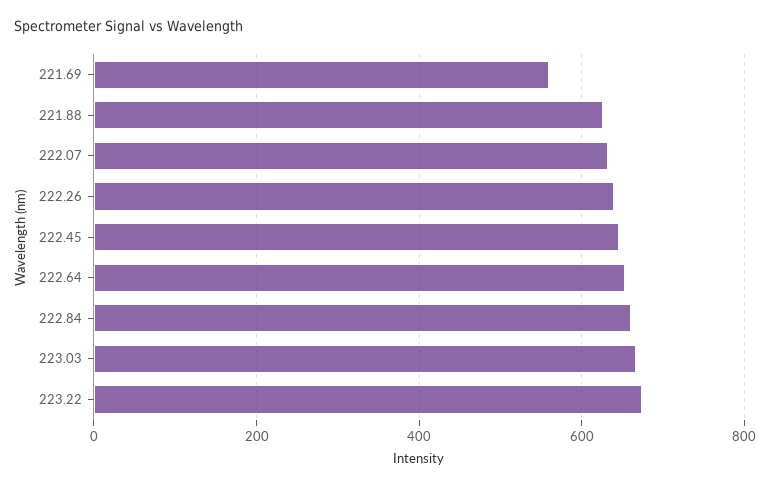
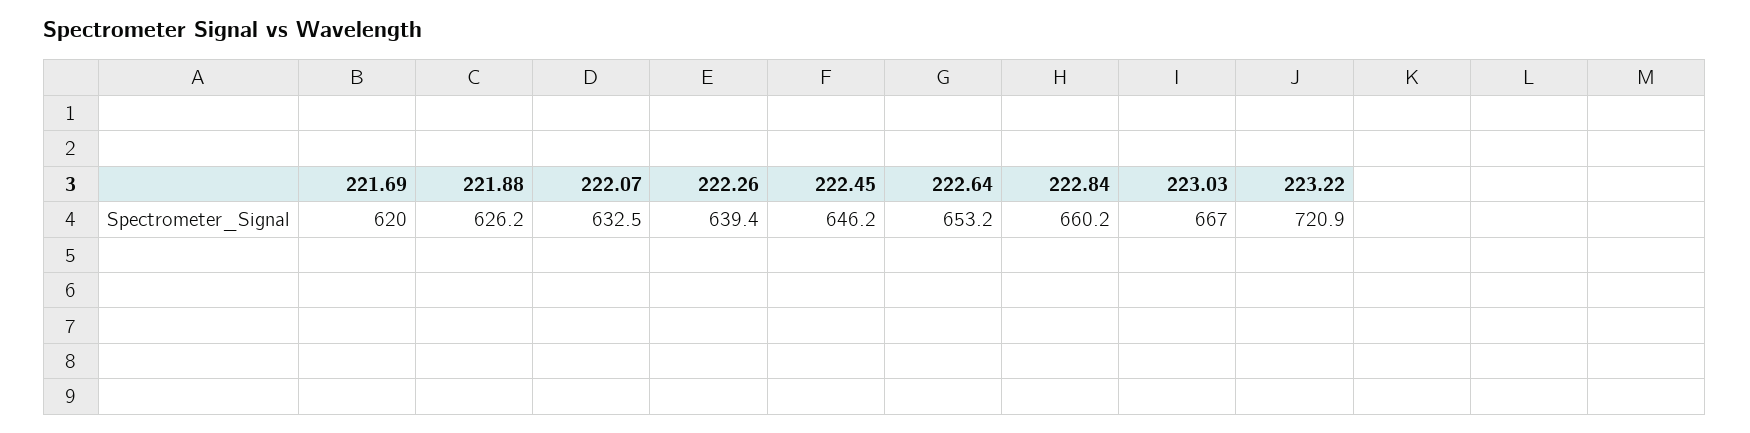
221.69: 560 -> 620
223.22: 680 -> 720.9

